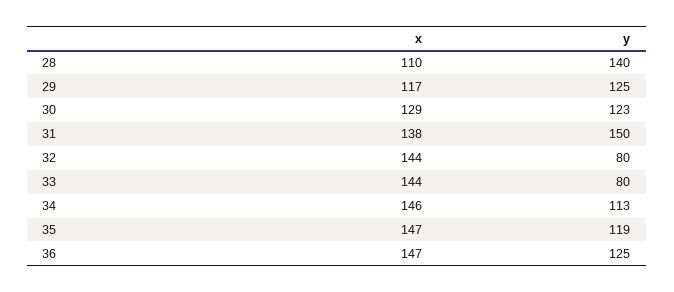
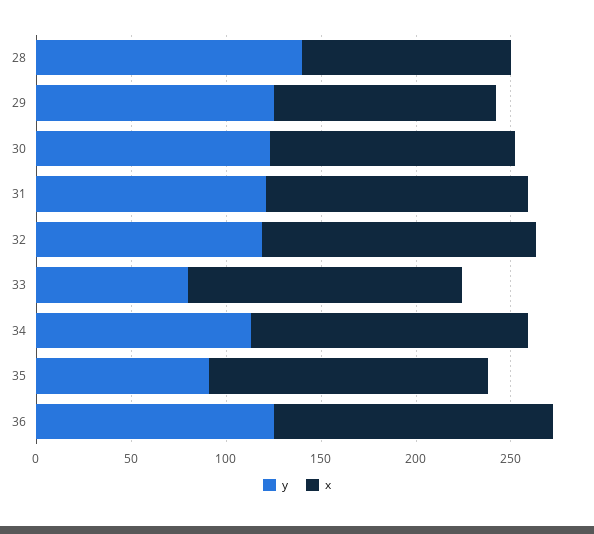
y, 31: 150 -> 120
y, 32: 80 -> 120
y, 35: 119 -> 90

